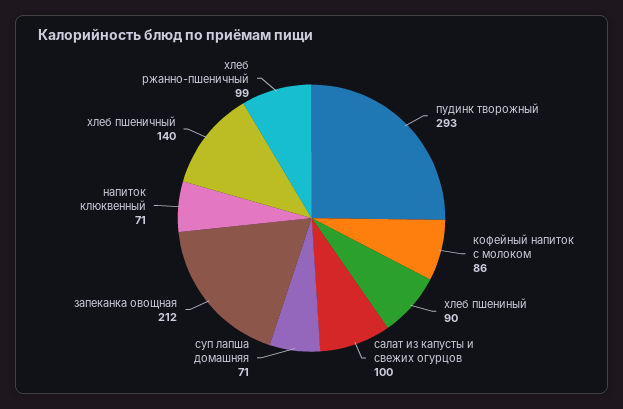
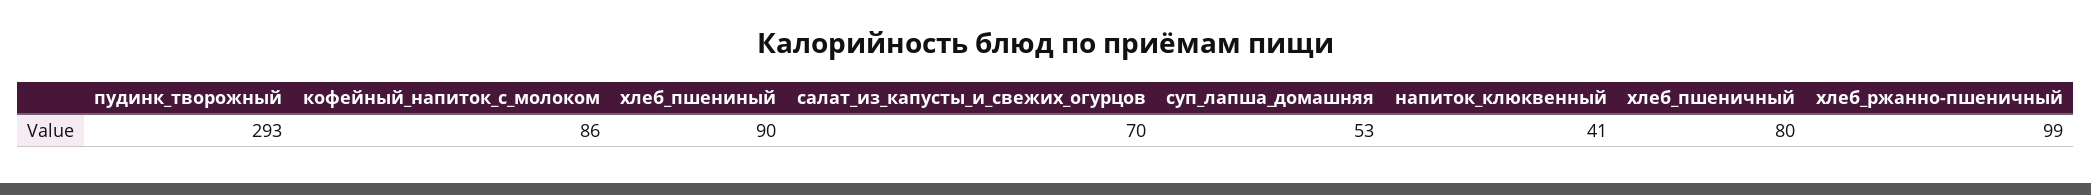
салат из капусты и свежих огурцов: 100 -> 70
суп лапша домашняя: 71 -> 53
запеканка овощная: 212 -> none
напиток клюквенный: 71 -> 41
хлеб пшеничный: 140 -> 80

